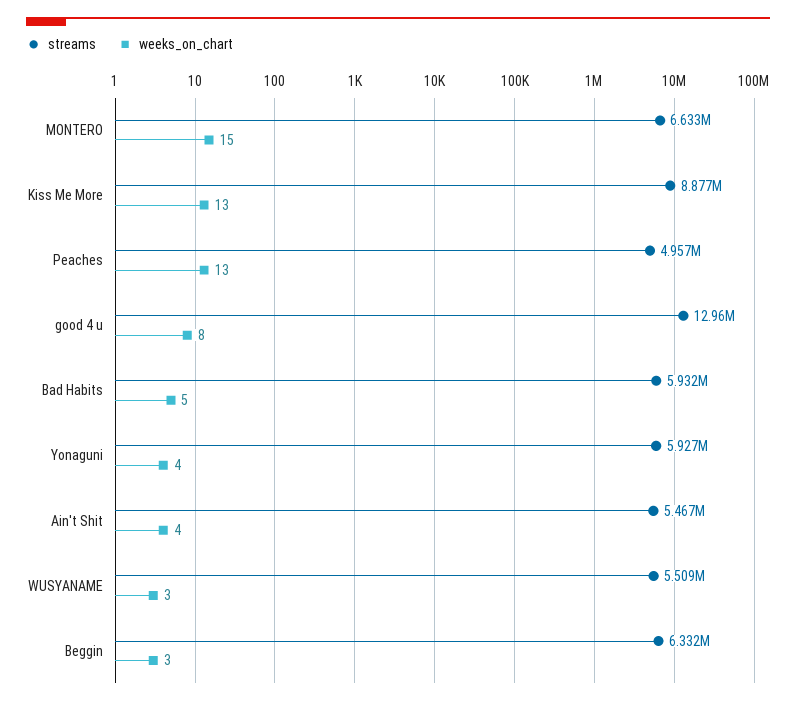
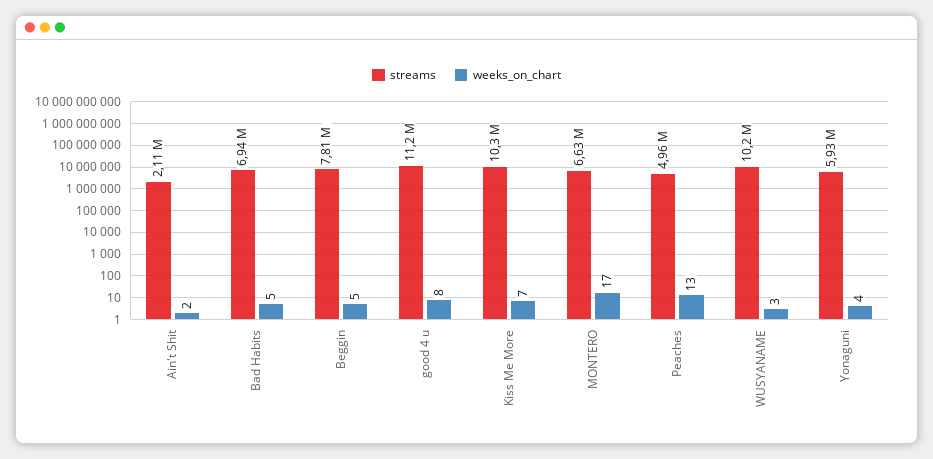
weeks_on_chart, MONTERO: 15 -> 17
streams, Kiss Me More: 8877000 -> 10300000
weeks_on_chart, Kiss Me More: 13 -> 7
streams, good 4 u: 12960000 -> 11200000
streams, Bad Habits: 5932000 -> 6940000
streams, Ain't Shit: 5467000 -> 2110000
weeks_on_chart, Ain't Shit: 4 -> 2
streams, WUSYANAME: 5509000 -> 10200000
streams, Beggin: 6332000 -> 7810000
weeks_on_chart, Beggin: 3 -> 5

